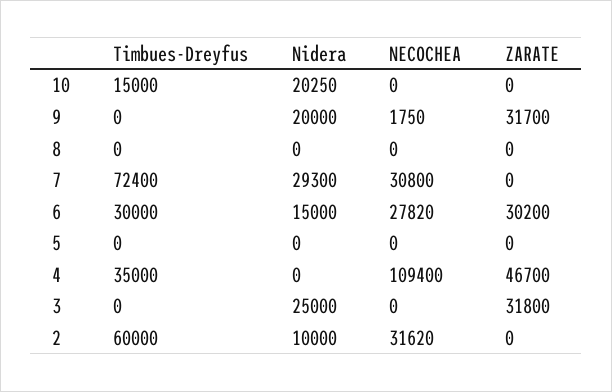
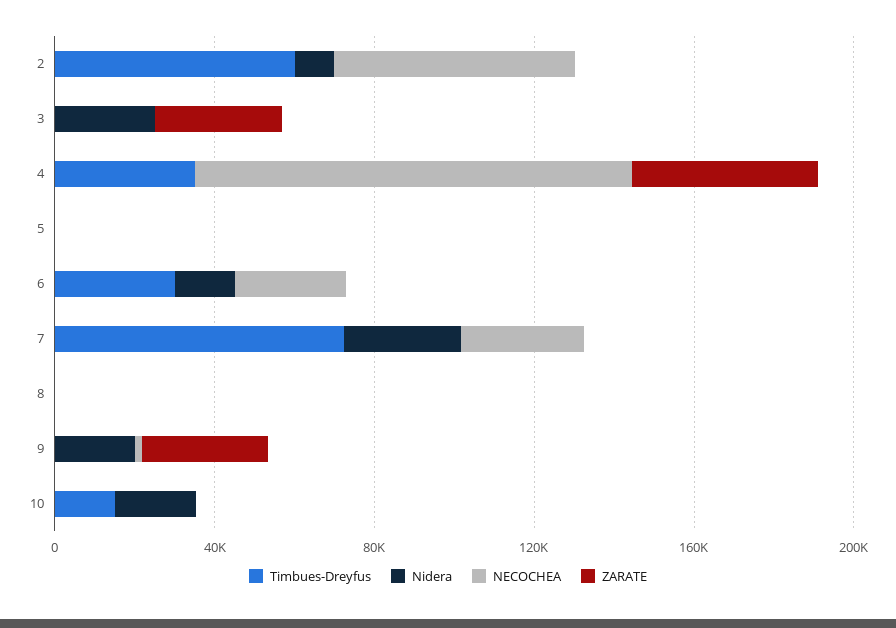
ZARATE, 6: 30200 -> 0
NECOCHEA, 2: 31620 -> 60000

